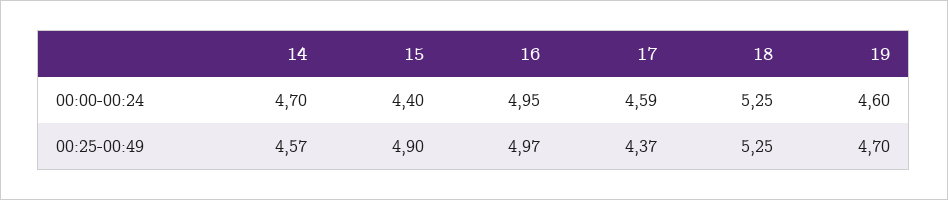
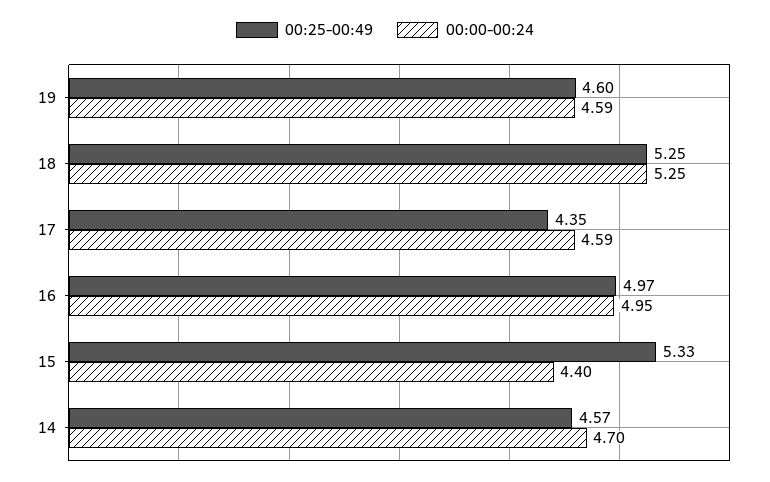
00:00-00:24, 19: 4.6 -> 4.59
00:25-00:49, 15: 4.9 -> 5.33
00:25-00:49, 17: 4.37 -> 4.35
00:25-00:49, 19: 4.7 -> 4.6

